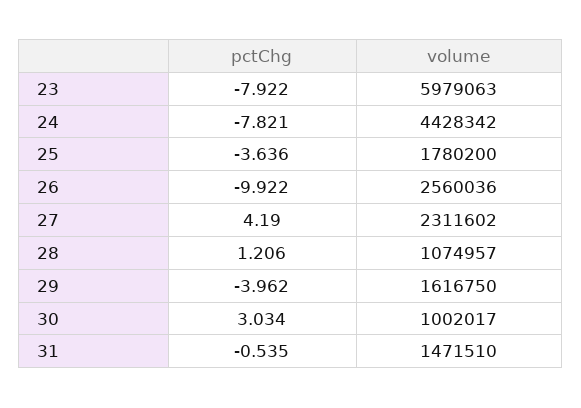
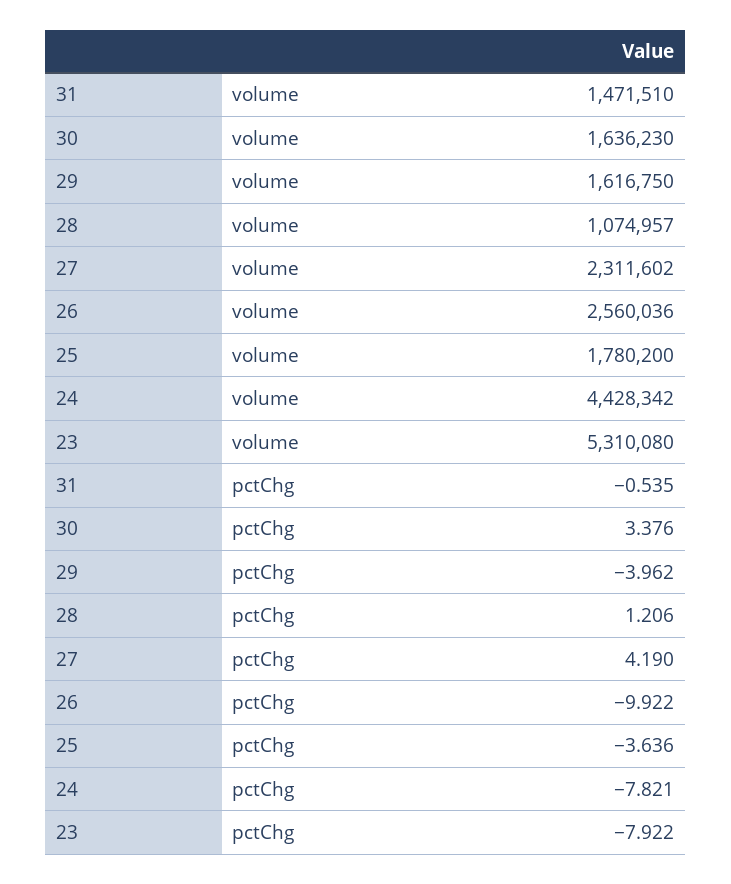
volume, 23: 5979063 -> 5310080
pctChg, 30: 3.034 -> 3.376
volume, 30: 1002017 -> 1636230

